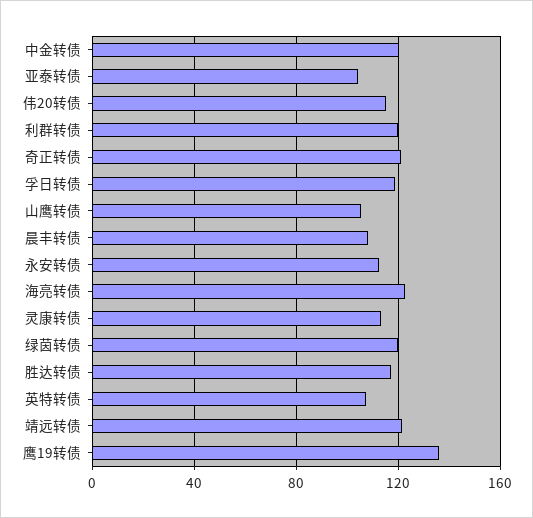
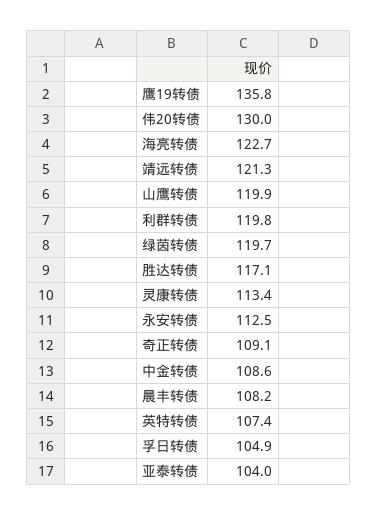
中金转债: 120 -> 108.6
伟20转债: 115 -> 130
奇正转债: 120 -> 109.1
孚日转债: 120 -> 104.9
山鹰转债: 105 -> 119.9

